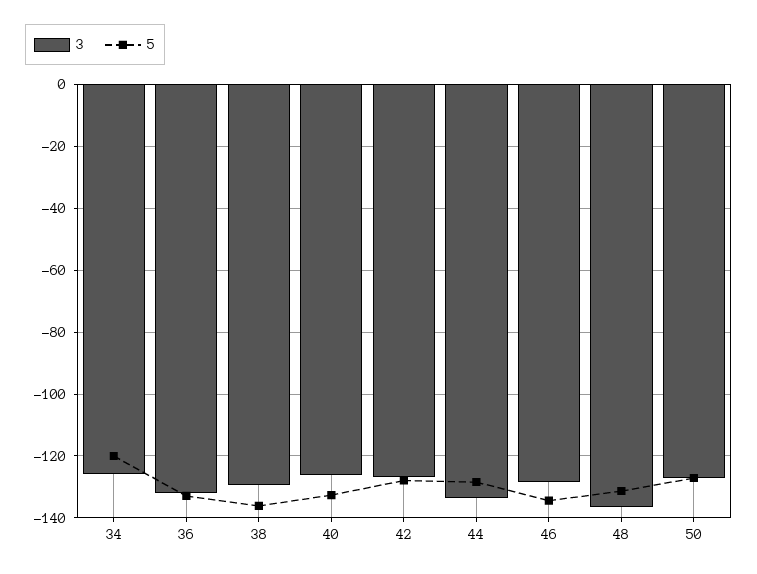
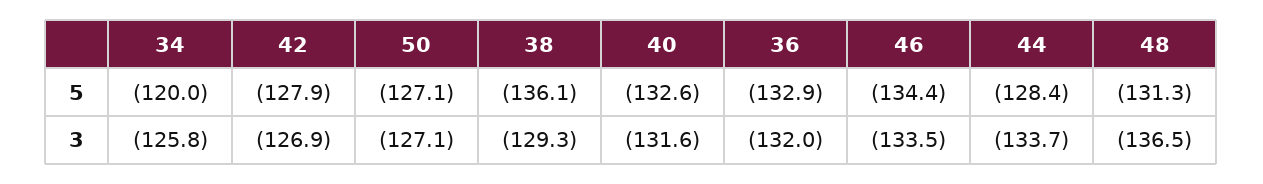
3, 40: -126 -> -131.6
3, 46: -128 -> -133.5

